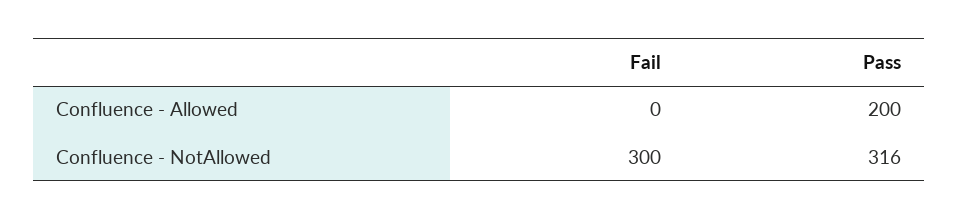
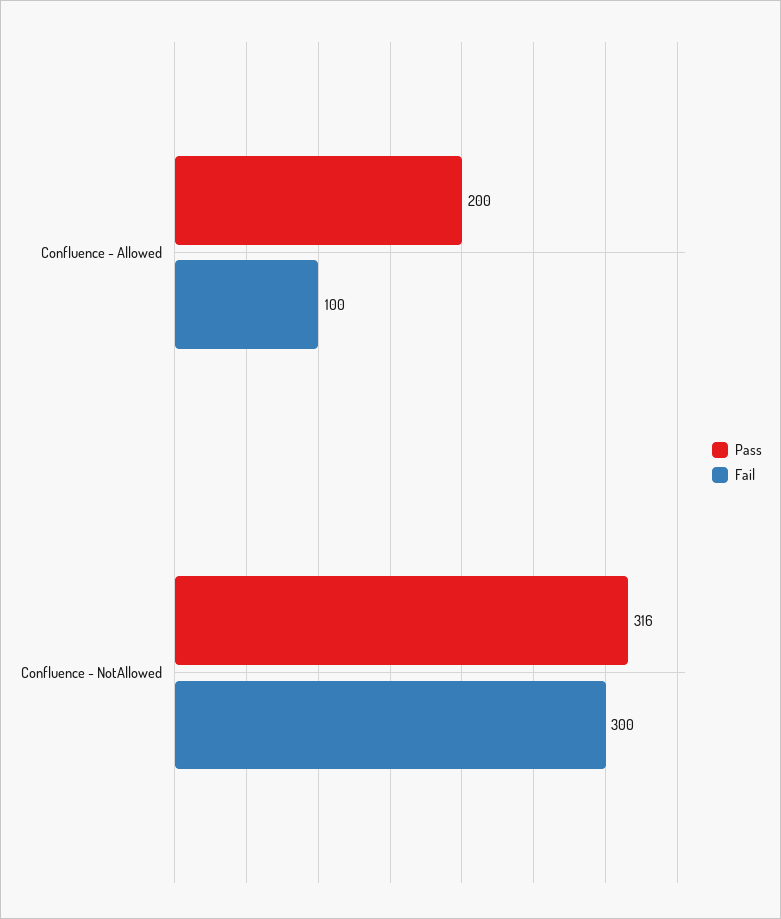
Fail, Confluence - Allowed: 0 -> 100

